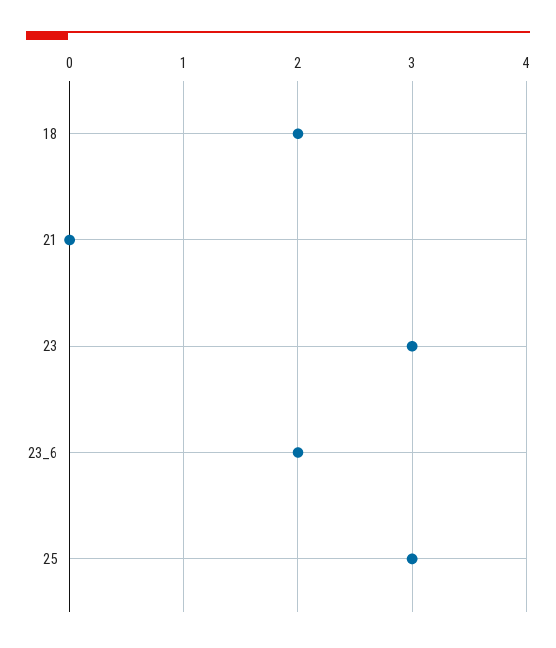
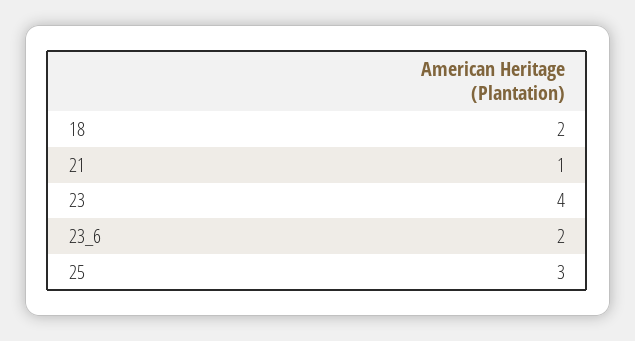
21: 0 -> 1
23: 3 -> 4

